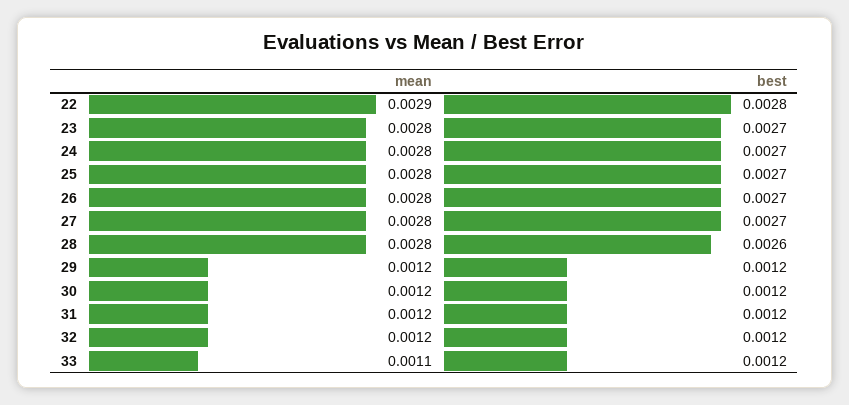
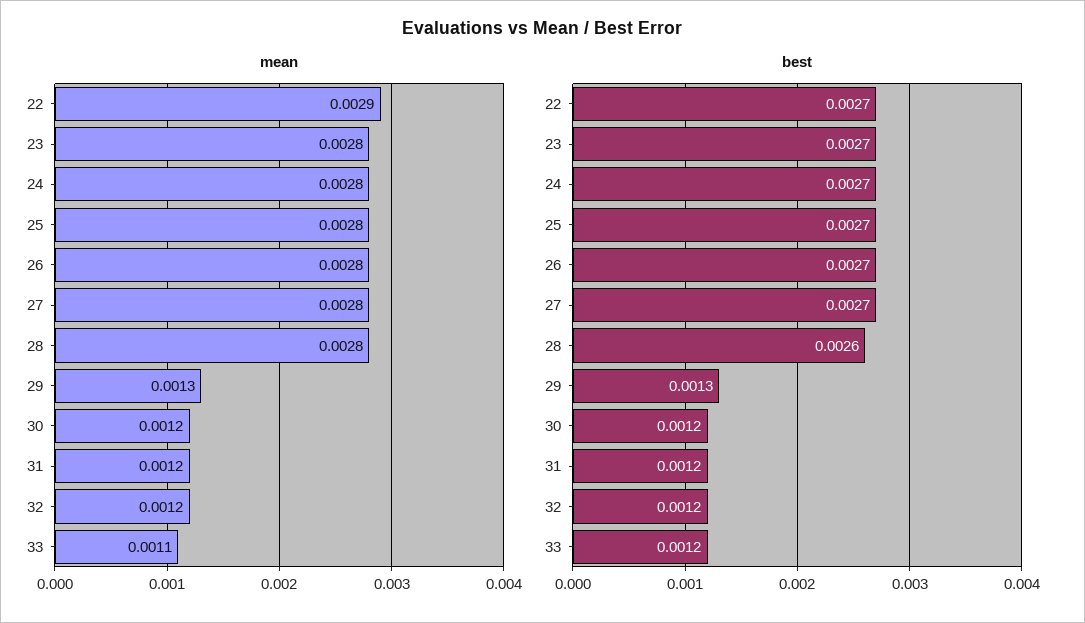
best, 22: 0.0028 -> 0.0027
mean, 29: 0.0012 -> 0.0013
best, 29: 0.0012 -> 0.0013

